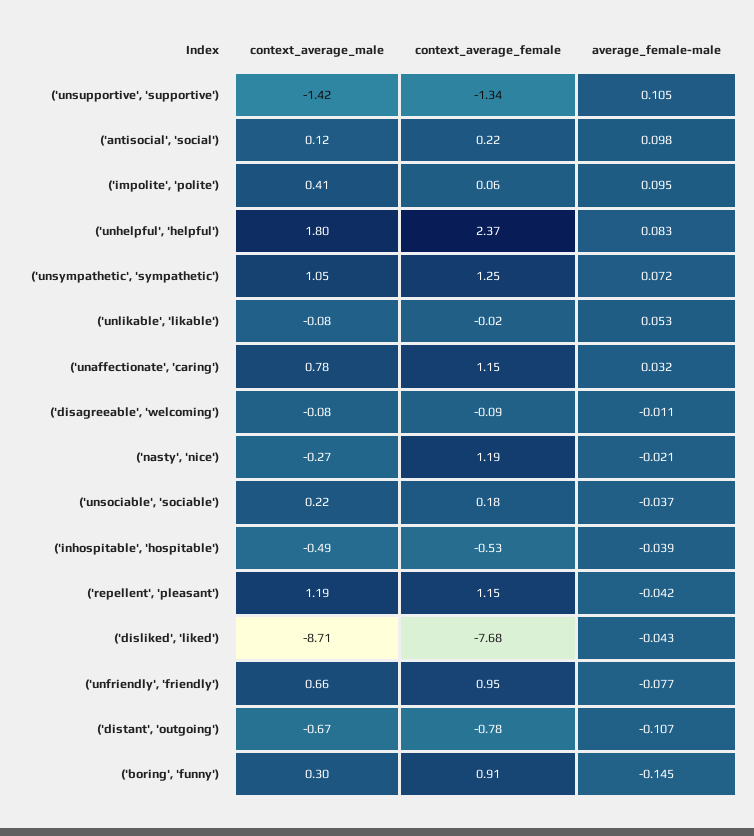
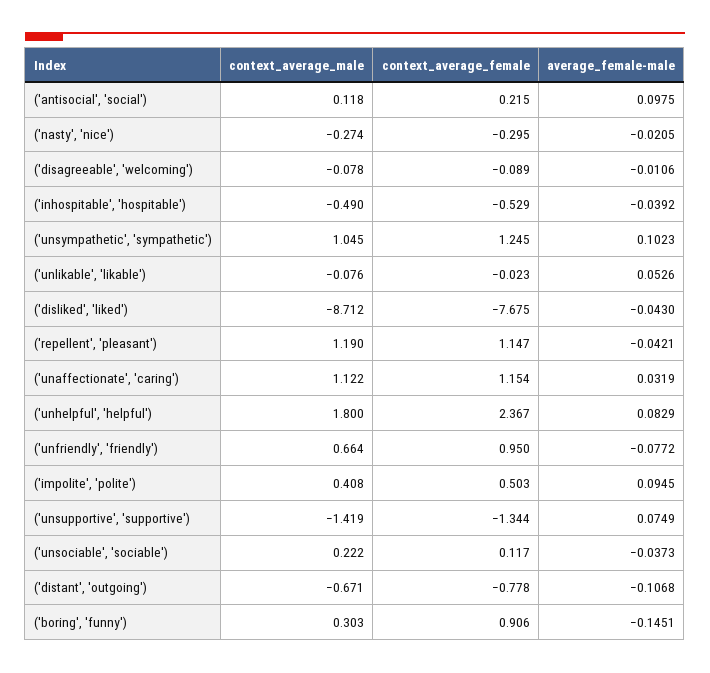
average_female-male, ('unsupportive', 'supportive'): 0.105 -> 0.0749
context_average_female, ('impolite', 'polite'): 0.06 -> 0.503
average_female-male, ('unsympathetic', 'sympathetic'): 0.072 -> 0.1023
context_average_male, ('unaffectionate', 'caring'): 0.78 -> 1.122
context_average_female, ('nasty', 'nice'): 1.19 -> -0.295
context_average_female, ('unsociable', 'sociable'): 0.18 -> 0.117

